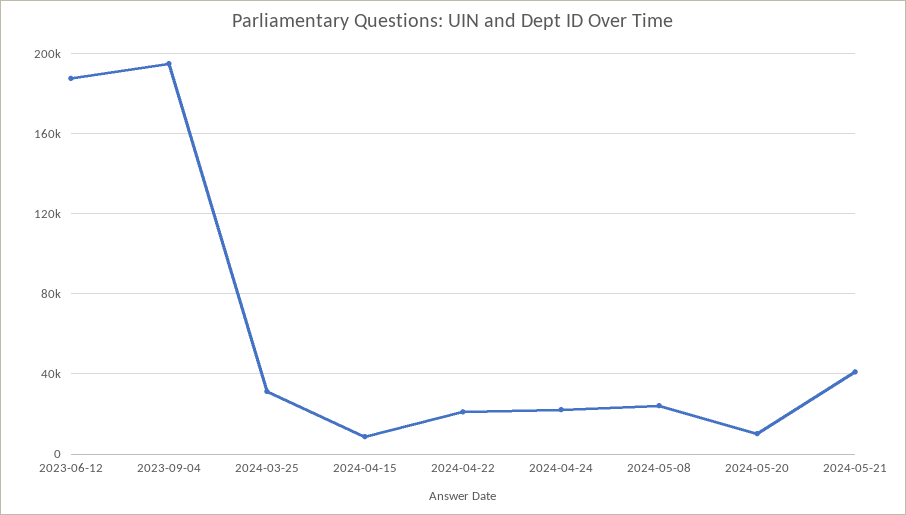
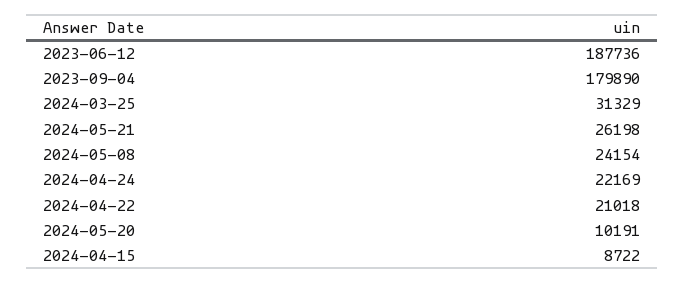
2023-09-04: 195000 -> 179890
2024-05-21: 40000 -> 26198

